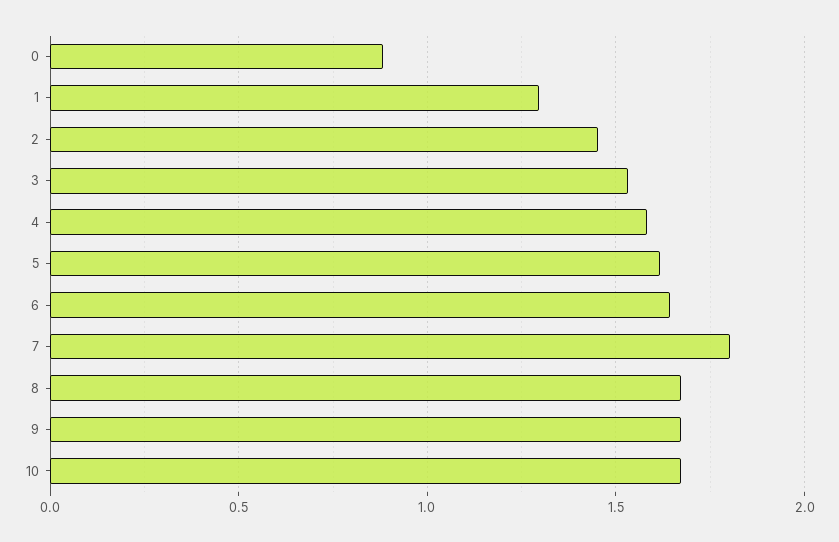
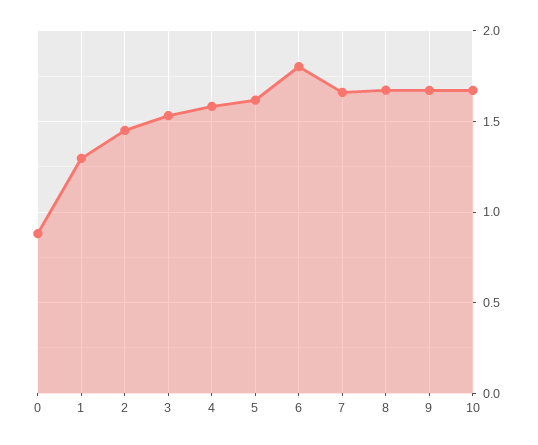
6: 1.65 -> 1.8
7: 1.8 -> 1.65

